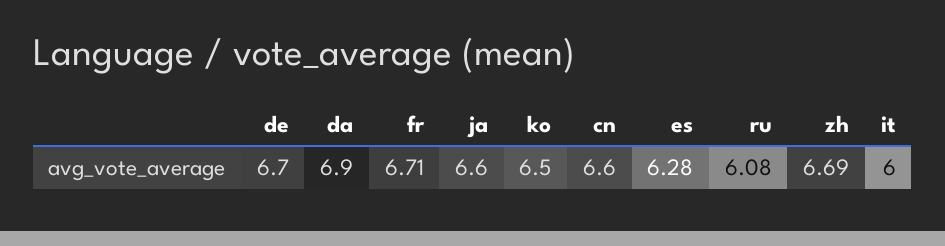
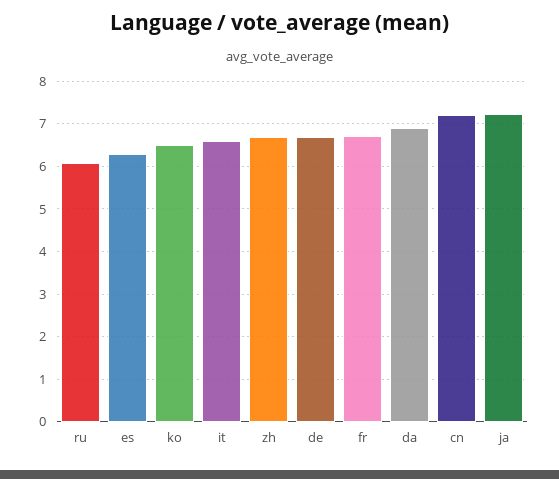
ja: 6.6 -> 7.2
cn: 6.6 -> 7.2
it: 6 -> 6.6

